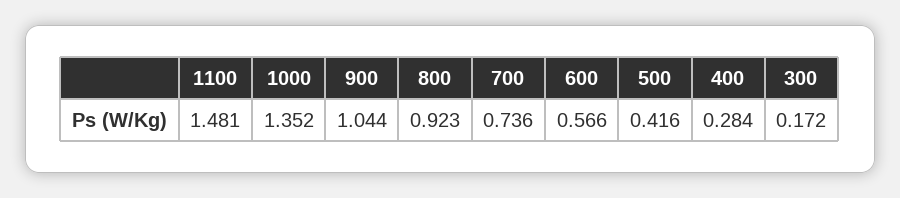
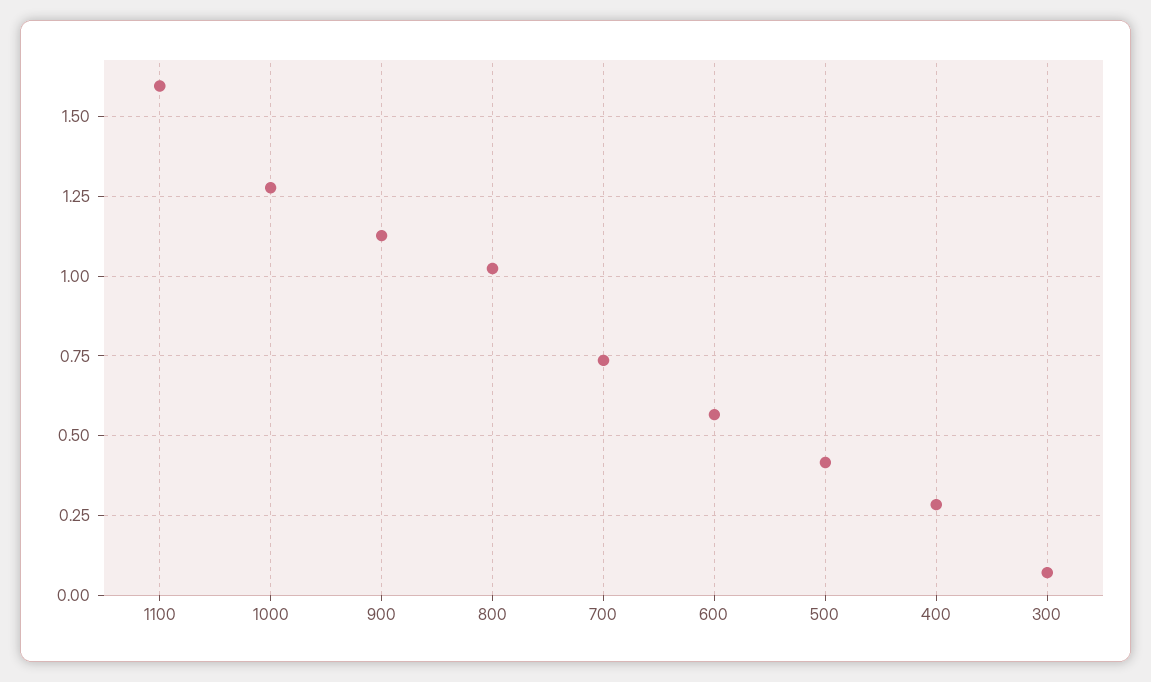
1100: 1.481 -> 1.6
1000: 1.352 -> 1.275
900: 1.044 -> 1.125
800: 0.923 -> 1.025
300: 0.172 -> 0.075

